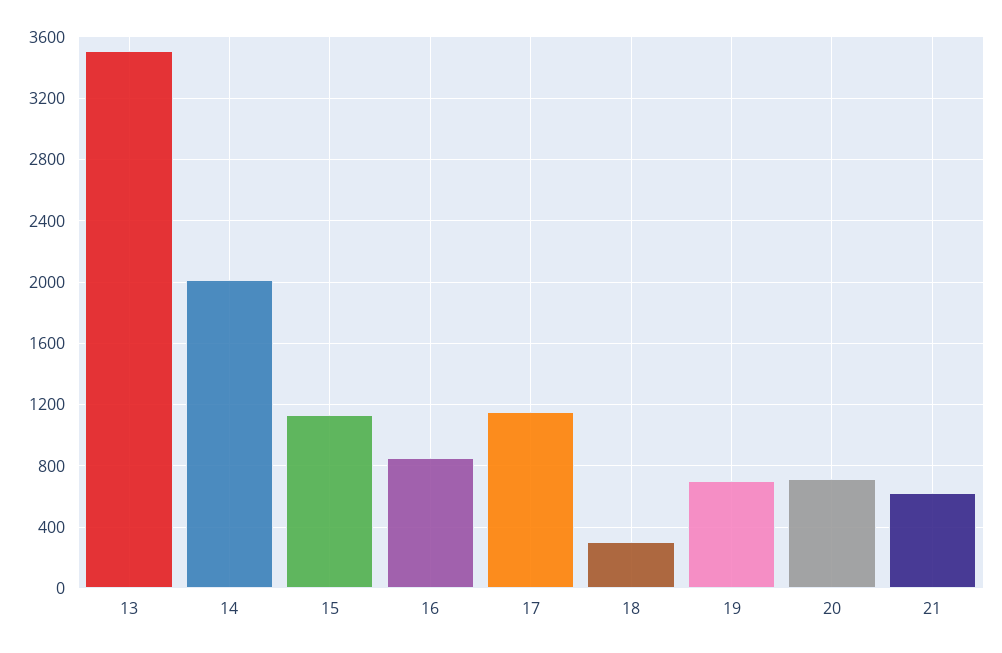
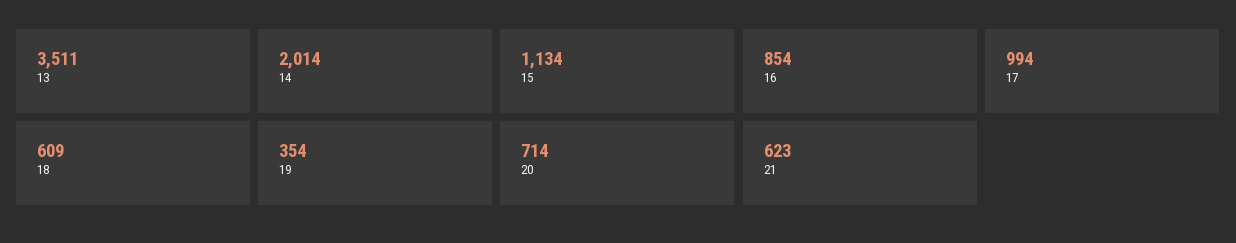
17: 1150 -> 994
18: 300 -> 609
19: 700 -> 354

